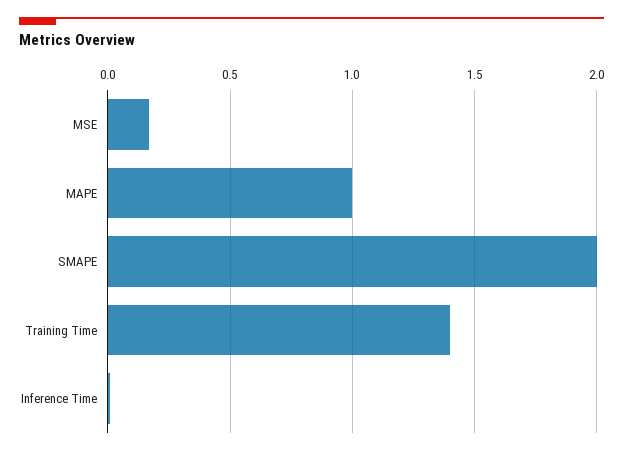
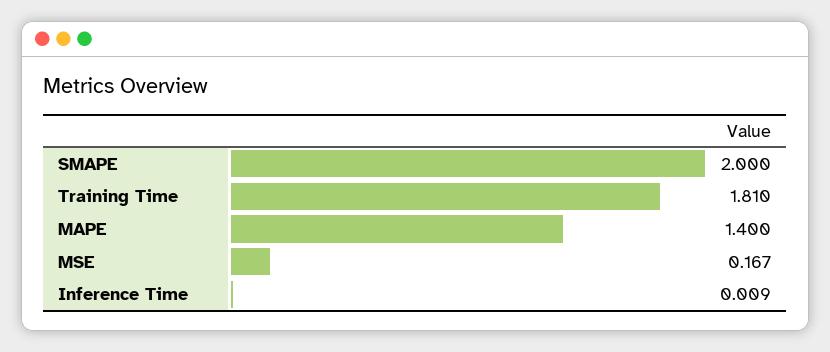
MAPE: 1 -> 1.4
Training Time: 1.4 -> 1.81

